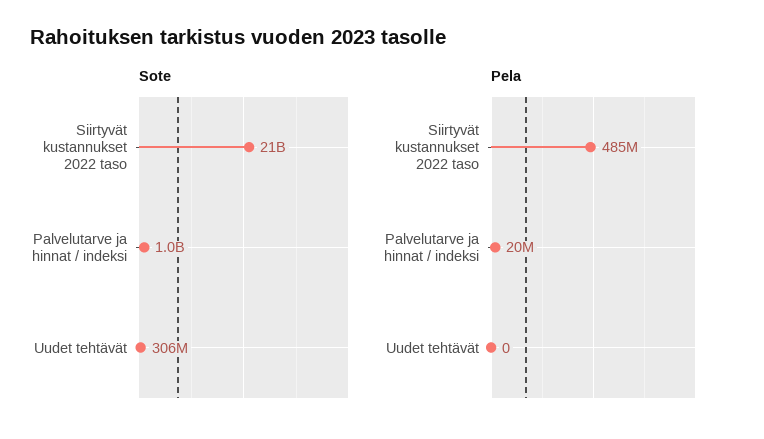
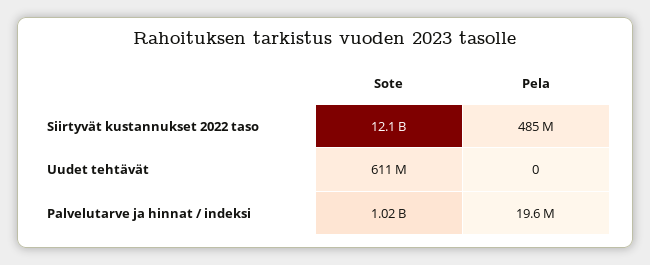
Sote, Siirtyvät kustannukset 2022 taso: 21000000000 -> 12100000000
Sote, Uudet tehtävät: 306000000 -> 611000000

